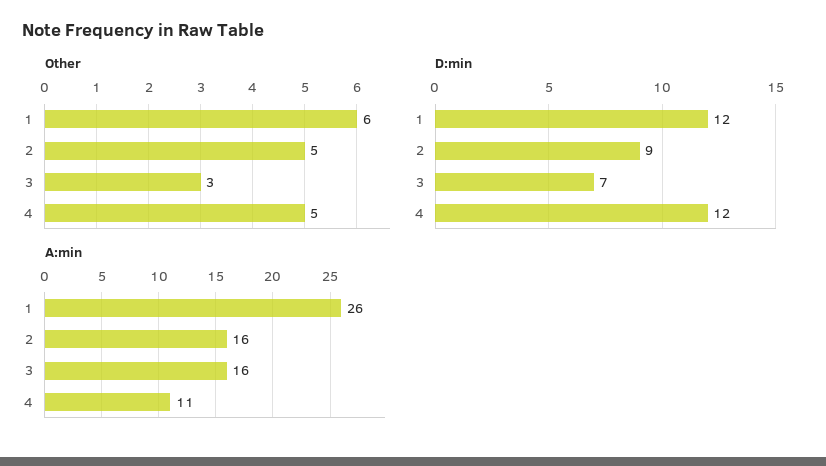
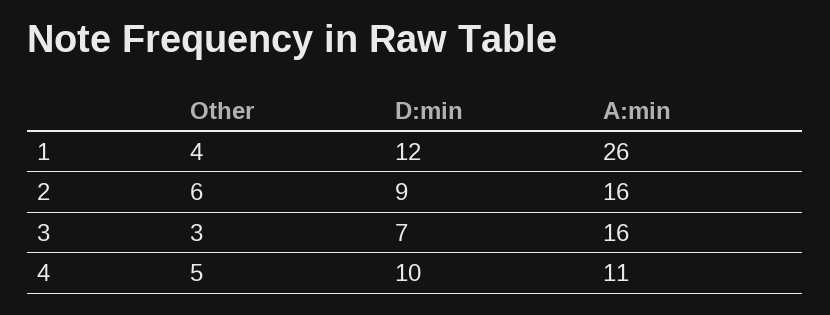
Other, 1: 6 -> 4
Other, 2: 5 -> 6
D:min, 4: 12 -> 10

